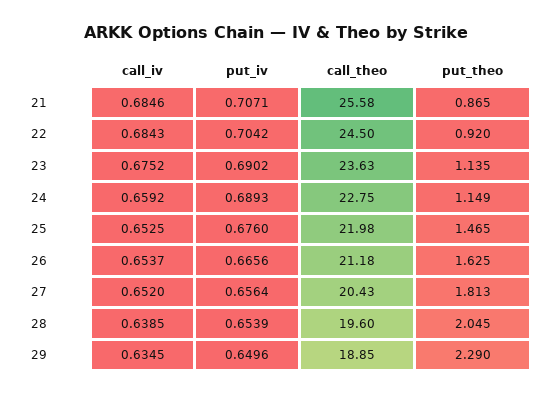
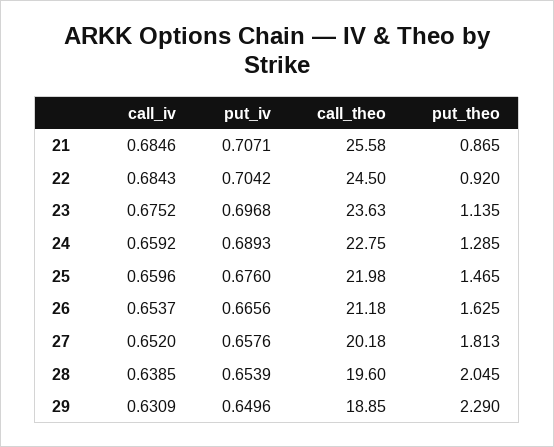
put_iv, 23: 0.6902 -> 0.6968
put_theo, 24: 1.149 -> 1.285
call_iv, 25: 0.6525 -> 0.6596
put_iv, 27: 0.6564 -> 0.6576
call_theo, 27: 20.43 -> 20.18
call_iv, 29: 0.6345 -> 0.6309

